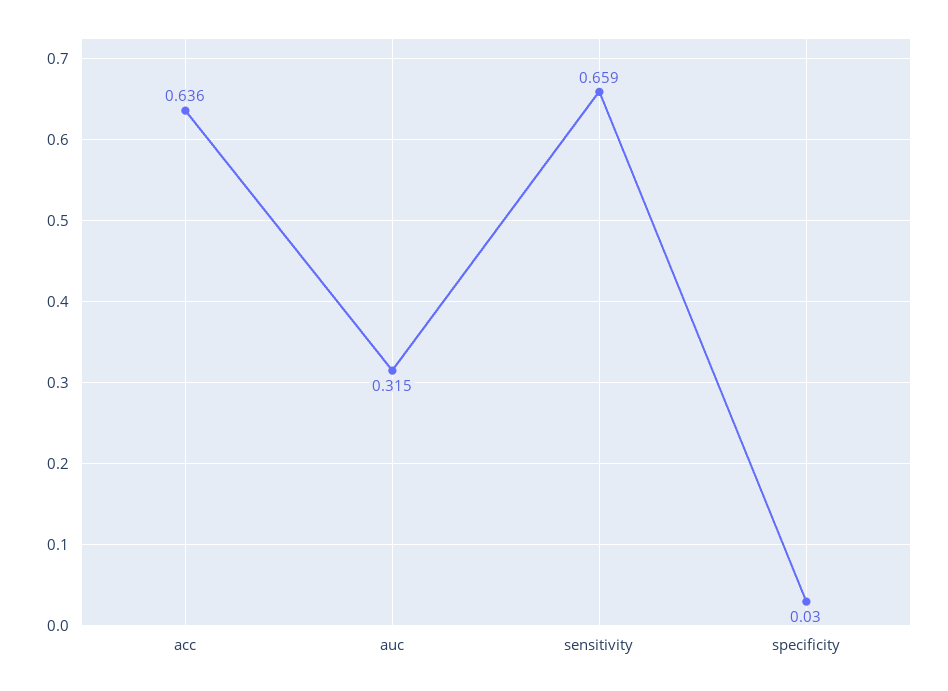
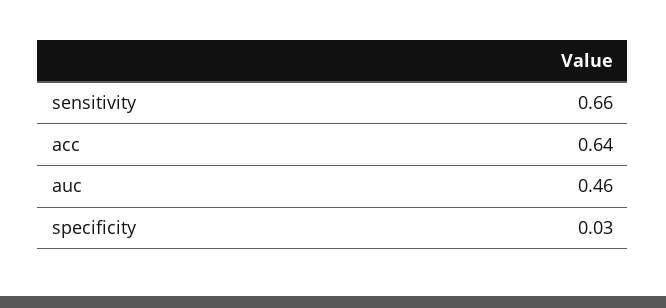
auc: 0.315 -> 0.46

